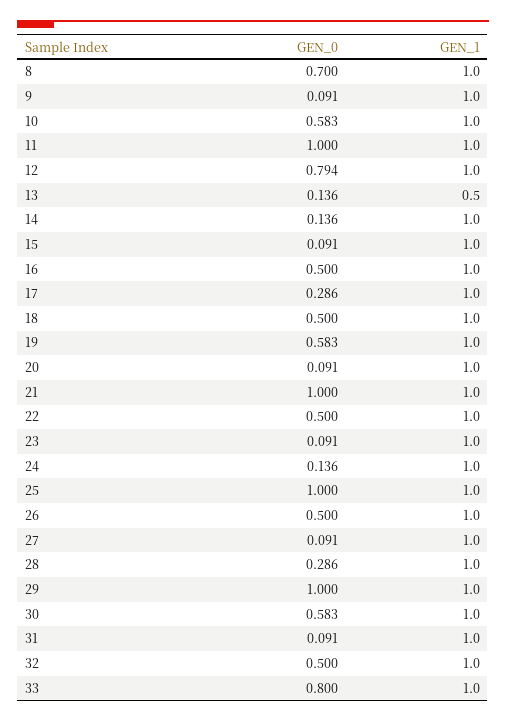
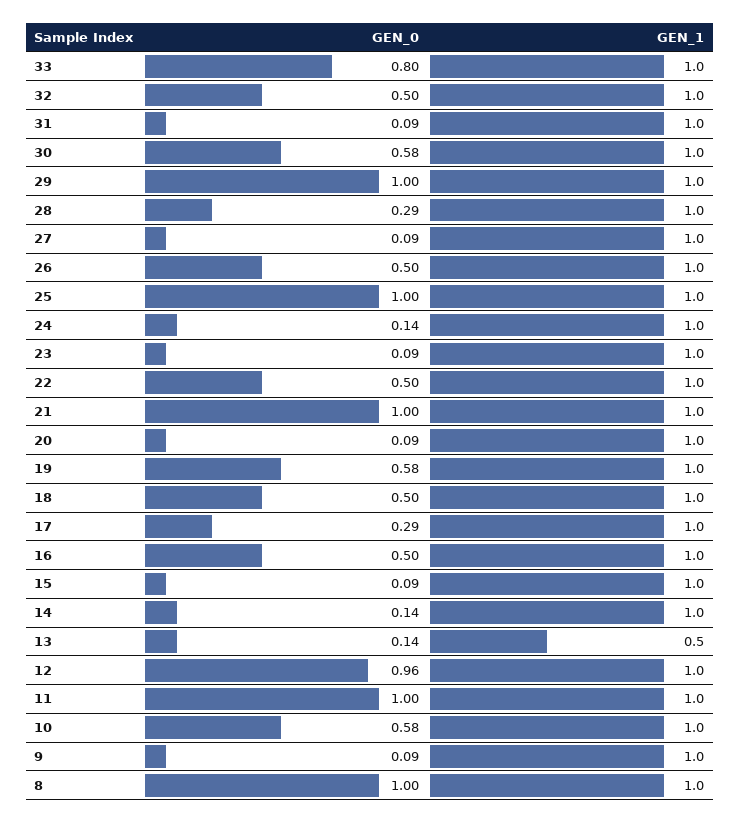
GEN_0, 8: 0.7 -> 1
GEN_0, 12: 0.794 -> 0.96

